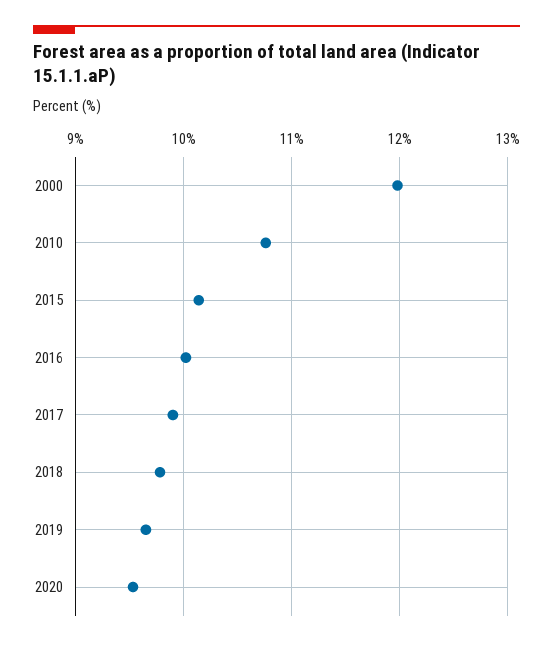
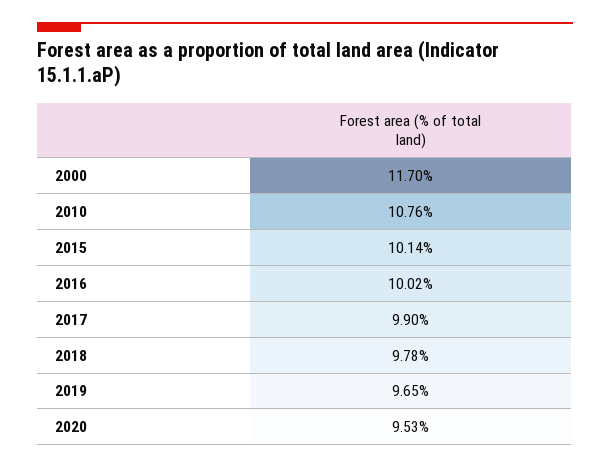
2000: 12 -> 11.7

